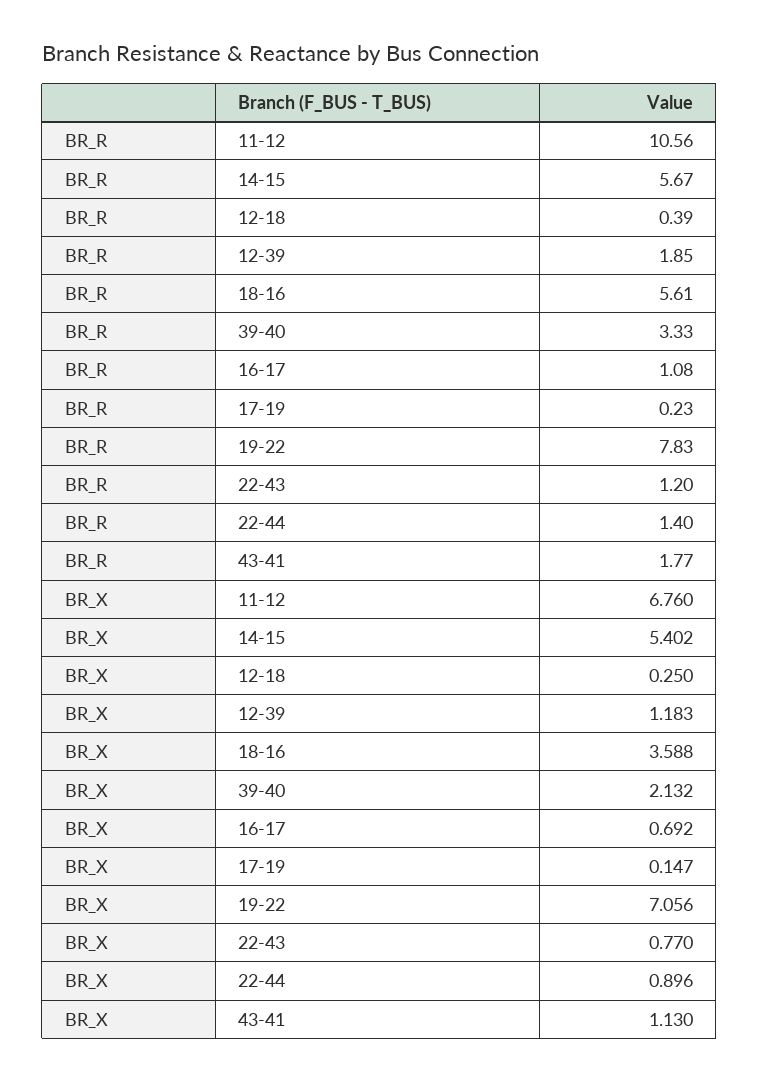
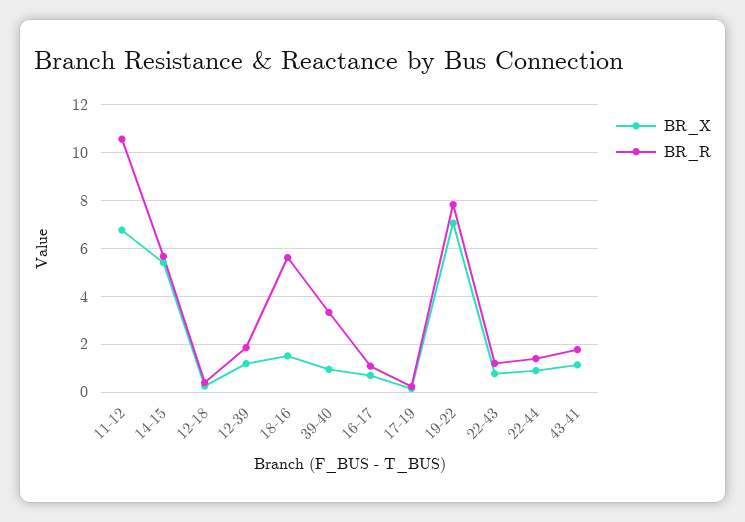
BR_X, 18-16: 3.588 -> 1.5
BR_X, 39-40: 2.132 -> 1

